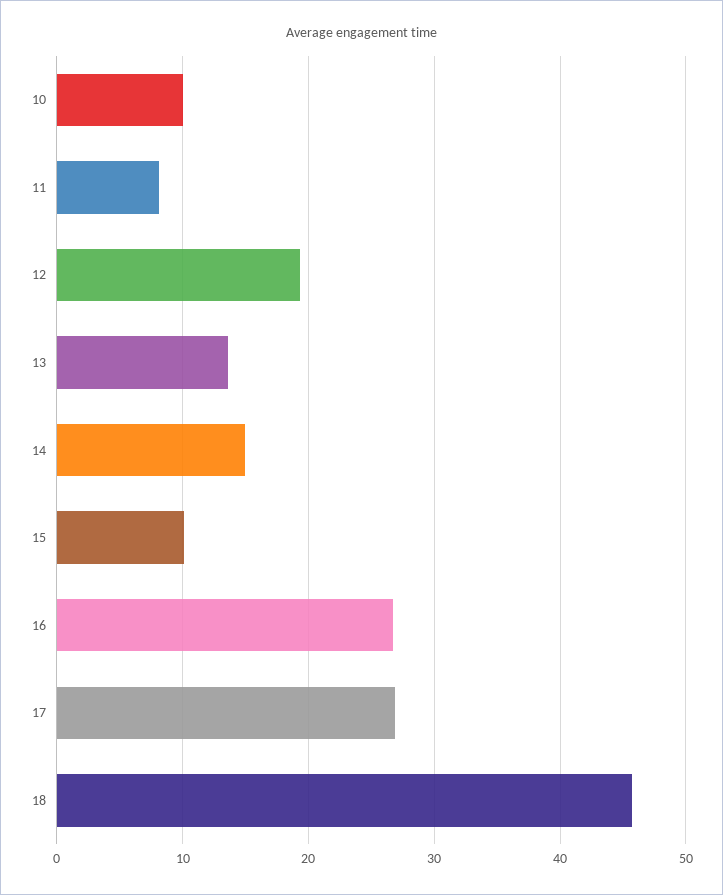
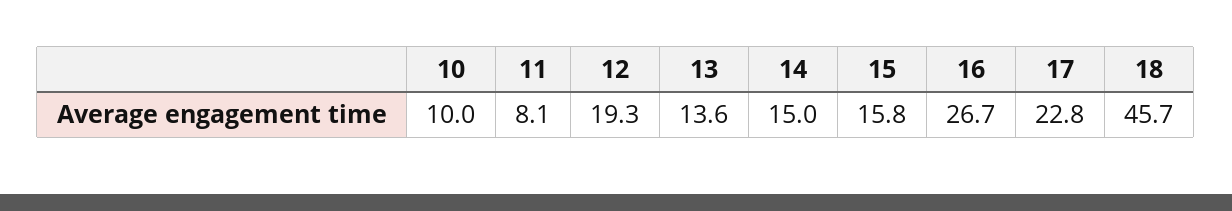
15: 10 -> 15.8
17: 27 -> 22.8

